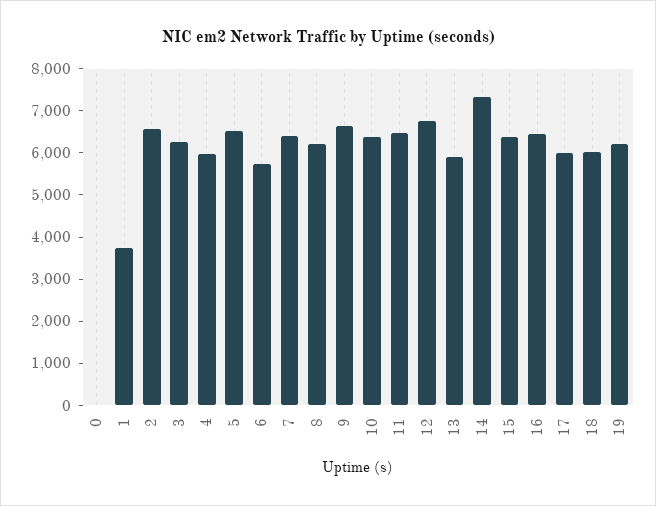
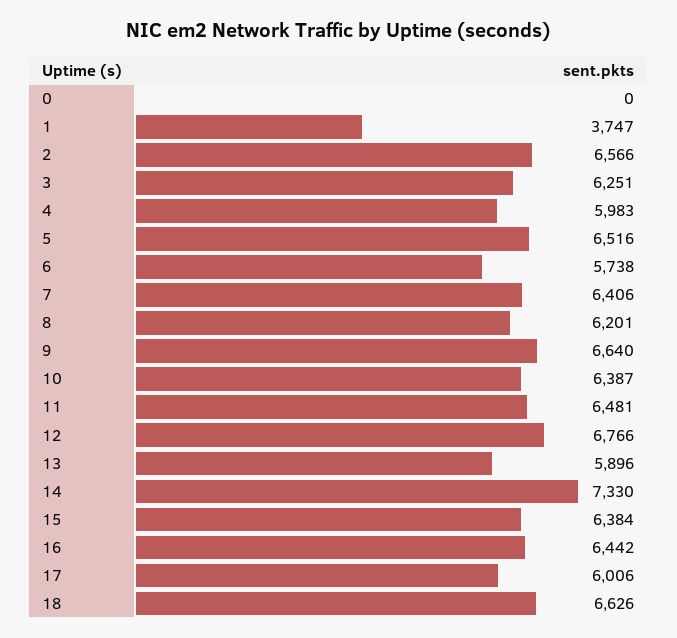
18: 6000 -> 6626
19: 6200 -> none

